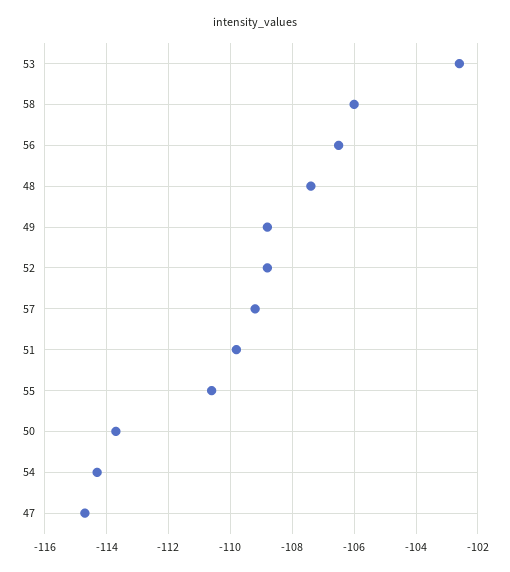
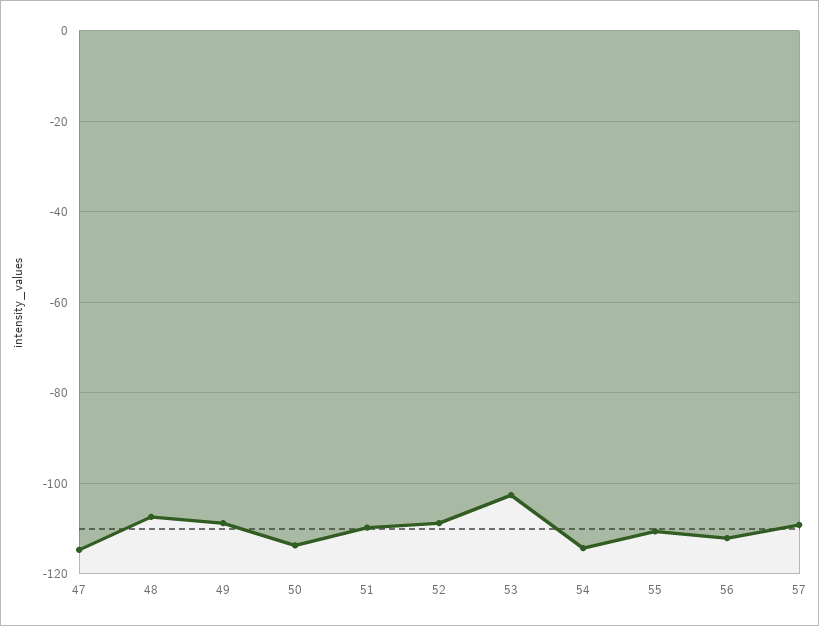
58: -106 -> none
56: -106.5 -> -112

